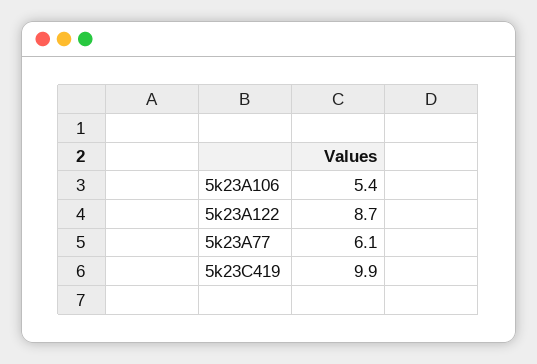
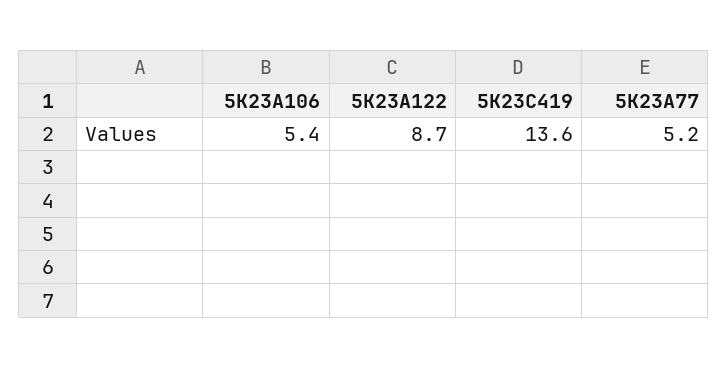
5k23A77: 6.1 -> 5.2
5k23C419: 9.9 -> 13.6

